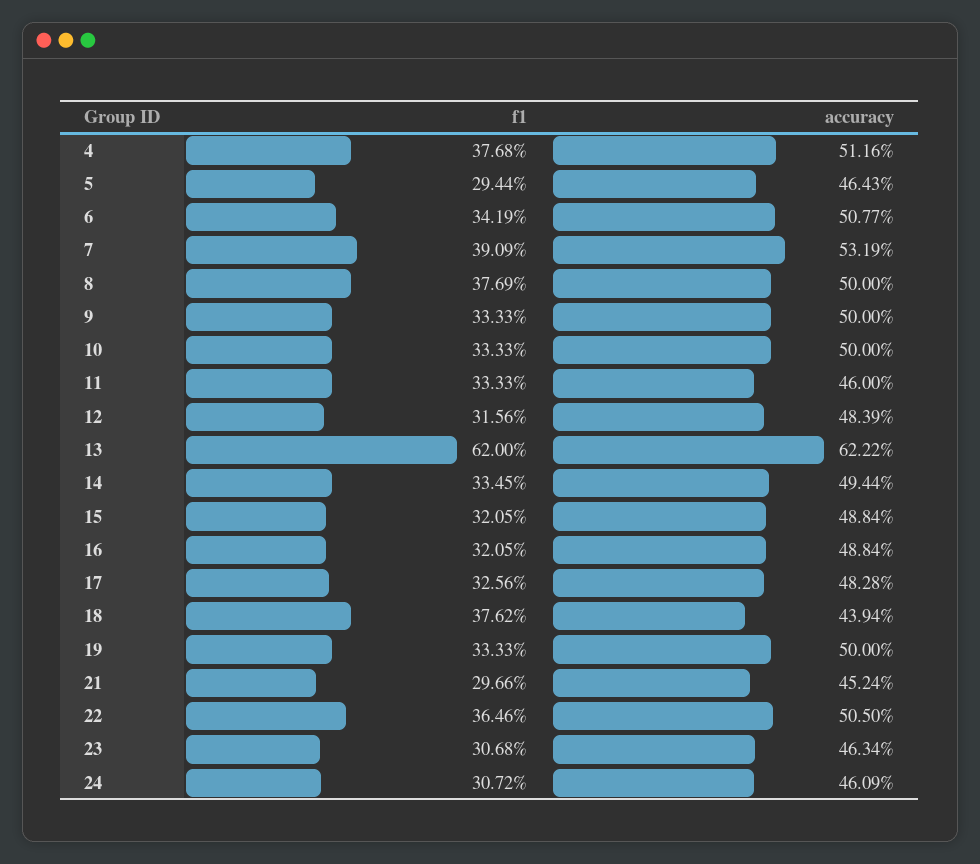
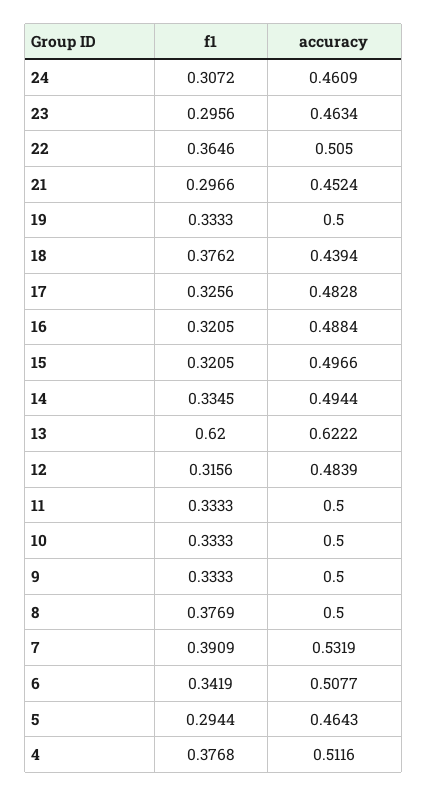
accuracy, 11: 0.46 -> 0.5
accuracy, 15: 0.4884 -> 0.4966
f1, 23: 0.3068 -> 0.2956

